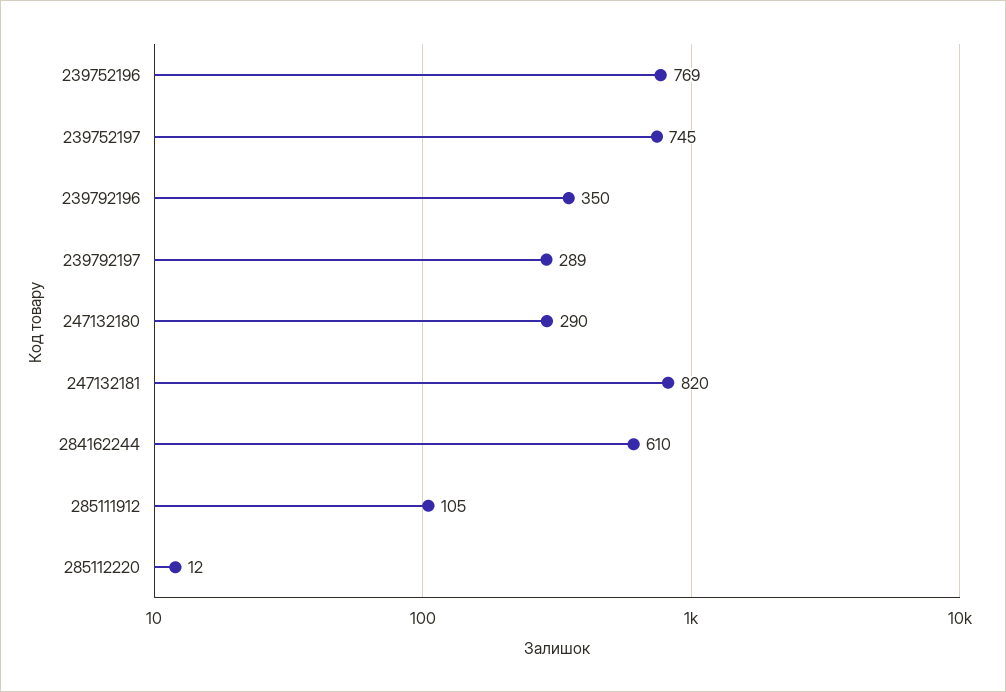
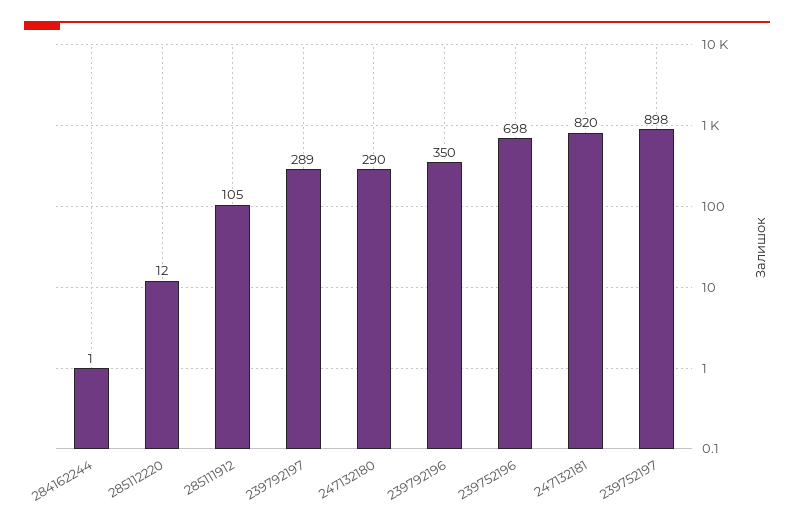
239752196: 769 -> 698
239752197: 745 -> 898
284162244: 610 -> 1

